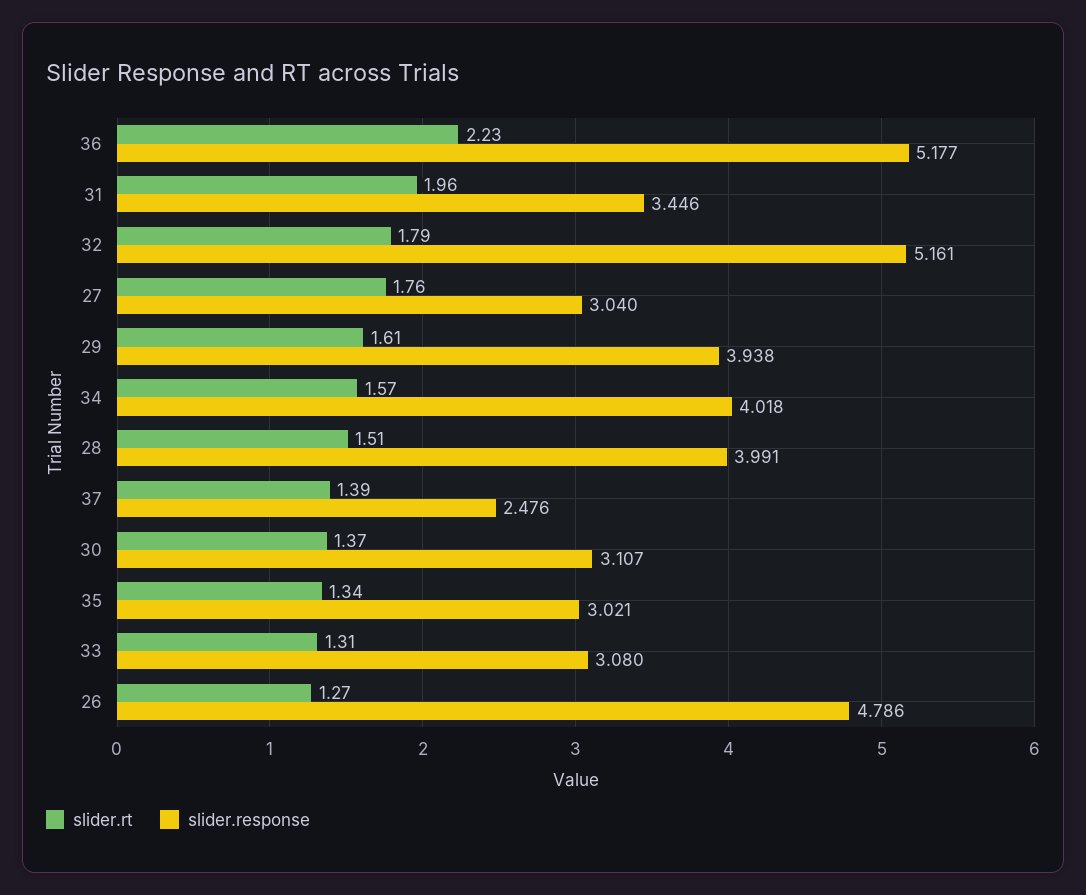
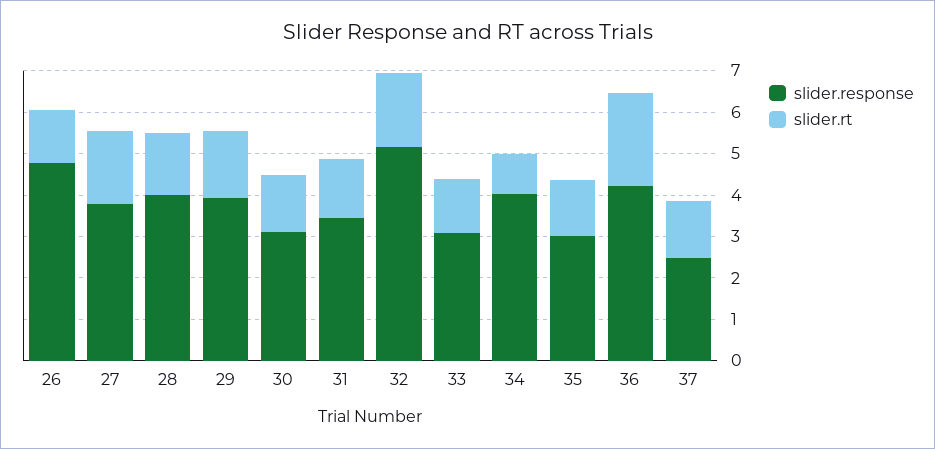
slider.response, 36: 5.177 -> 4.2
slider.rt, 31: 1.96 -> 1.4
slider.response, 27: 3.04 -> 3.8
slider.rt, 34: 1.57 -> 1

